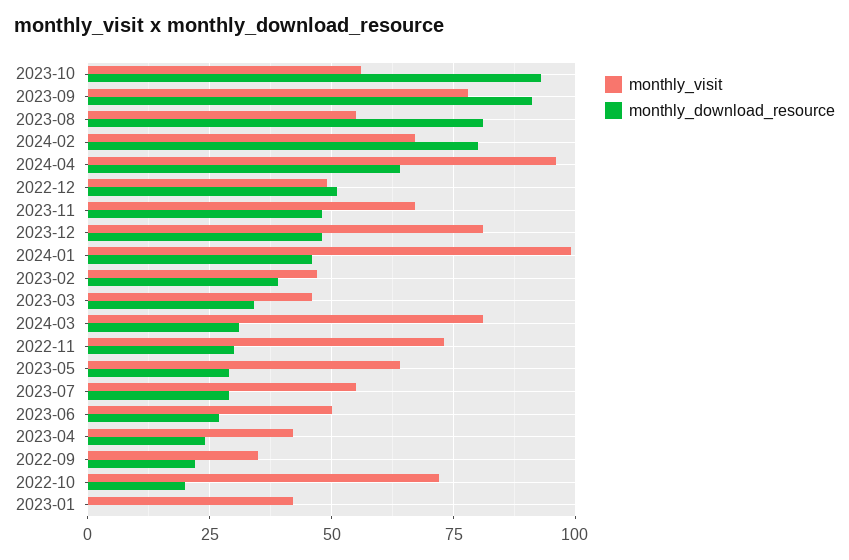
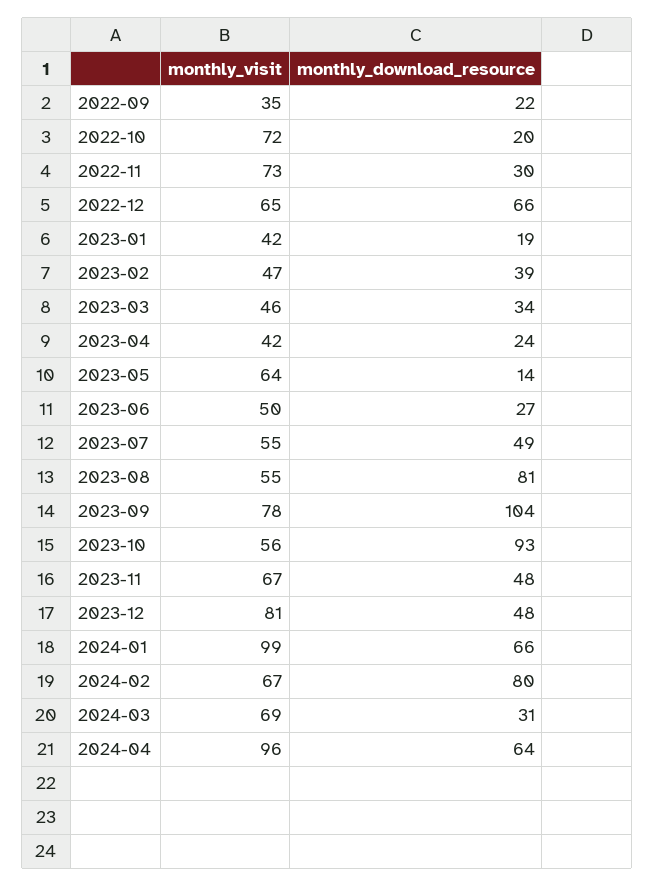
monthly_download_resource, 2023-09: 90 -> 104
monthly_visit, 2022-12: 50 -> 65
monthly_download_resource, 2022-12: 50 -> 66
monthly_download_resource, 2024-01: 45 -> 66
monthly_visit, 2024-03: 80 -> 69
monthly_download_resource, 2023-05: 30 -> 14
monthly_download_resource, 2023-07: 30 -> 49
monthly_download_resource, 2023-01: 0 -> 19

